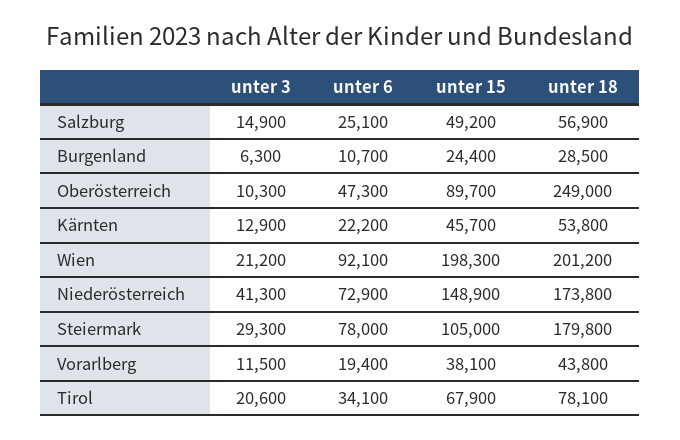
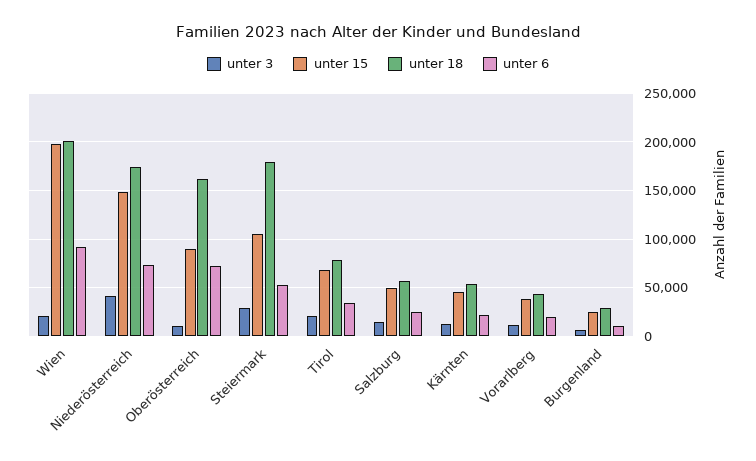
unter 6, Oberösterreich: 47300 -> 70000
unter 18, Oberösterreich: 249000 -> 160000
unter 6, Steiermark: 78000 -> 50000

